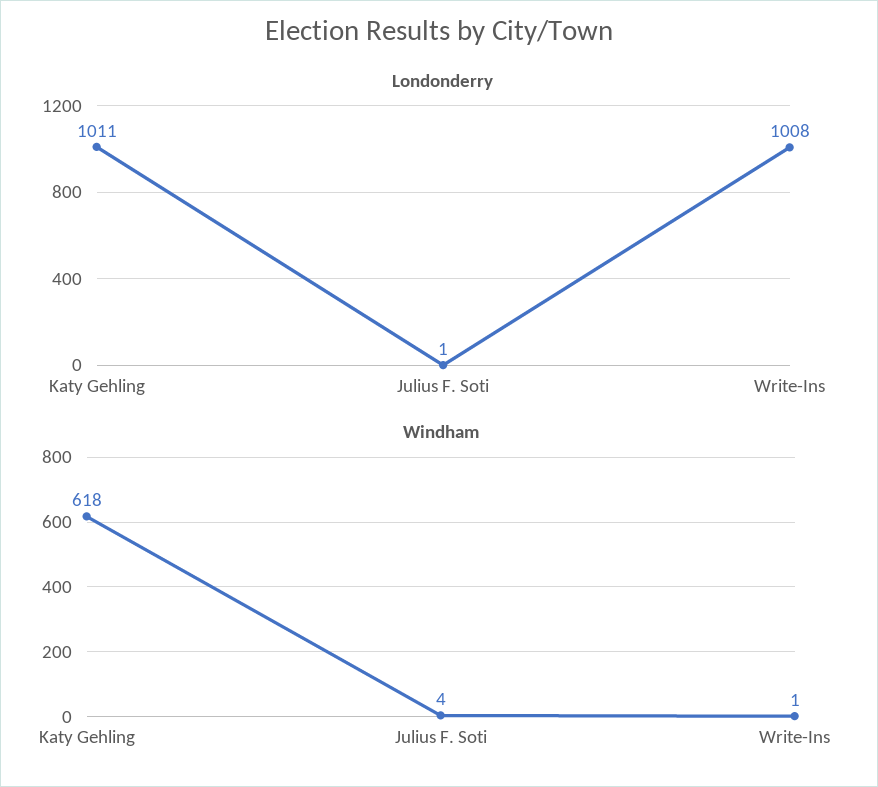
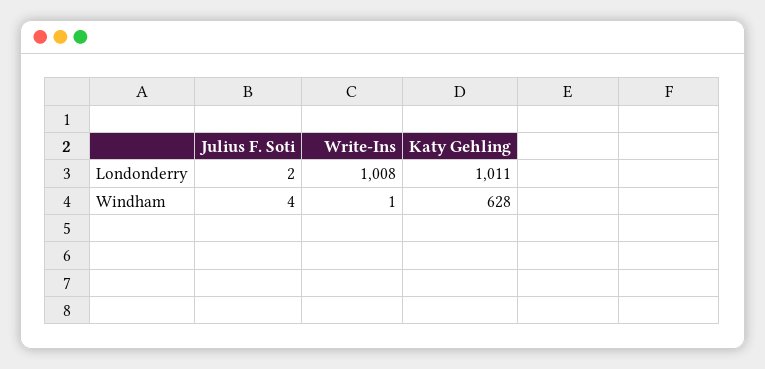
Londonderry, Julius F. Soti: 1 -> 2
Windham, Katy Gehling: 618 -> 628

